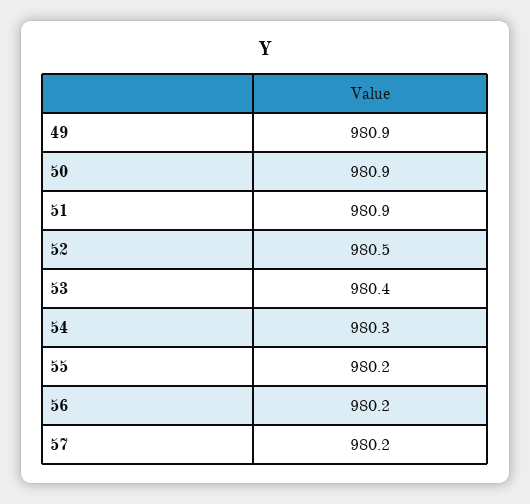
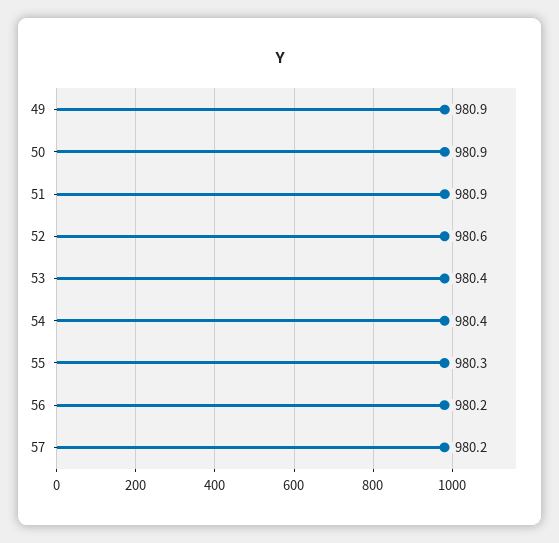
52: 980.5 -> 980.6
54: 980.3 -> 980.4
55: 980.2 -> 980.3

